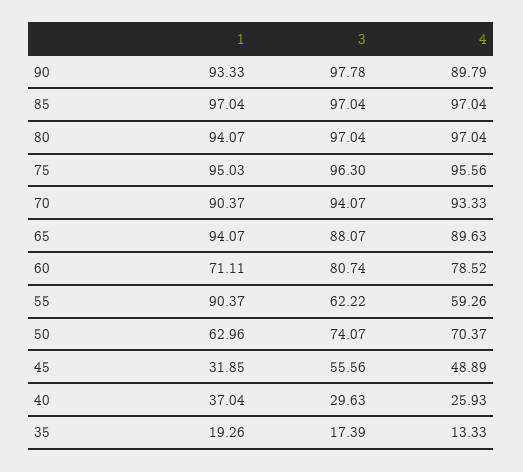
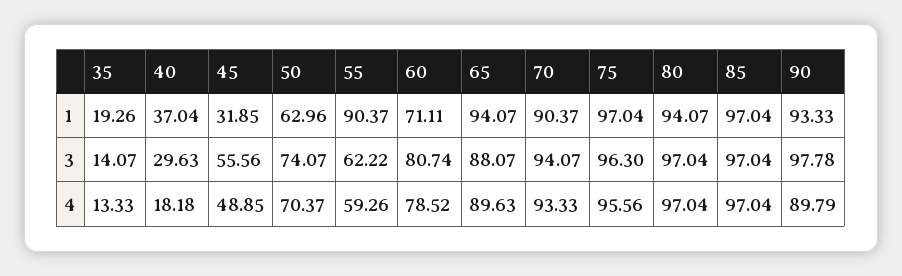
1, 75: 95.03 -> 97.04
4, 45: 48.89 -> 48.85
4, 40: 25.93 -> 18.18
3, 35: 17.39 -> 14.07

